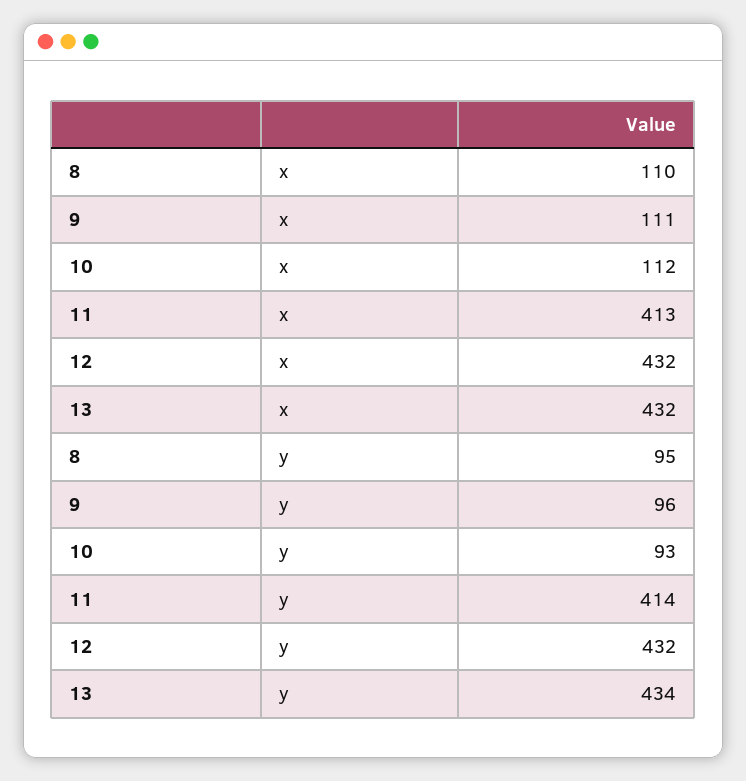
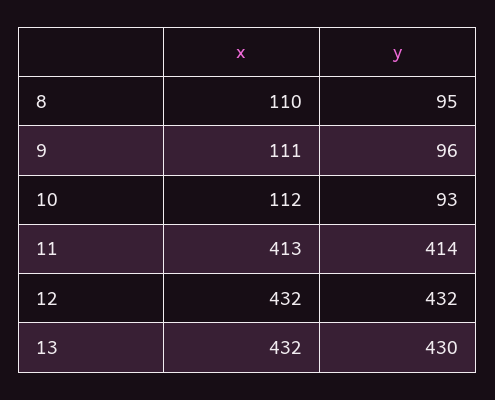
13, y: 434 -> 430

